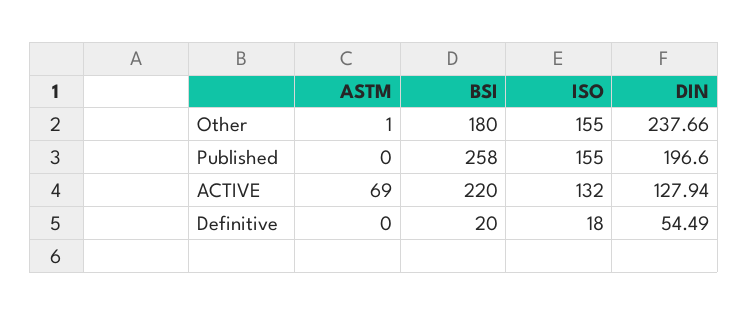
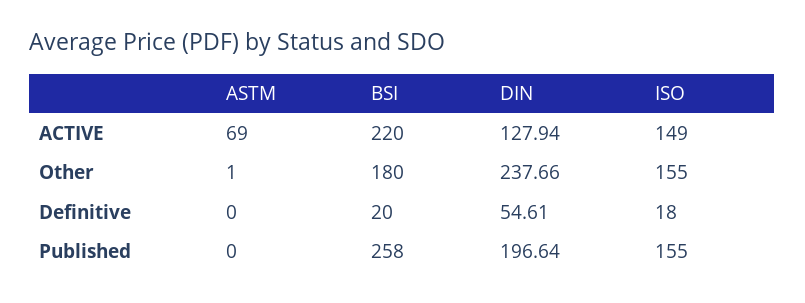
DIN, Published: 196.6 -> 196.64
ISO, ACTIVE: 132 -> 149
DIN, Definitive: 54.49 -> 54.61

